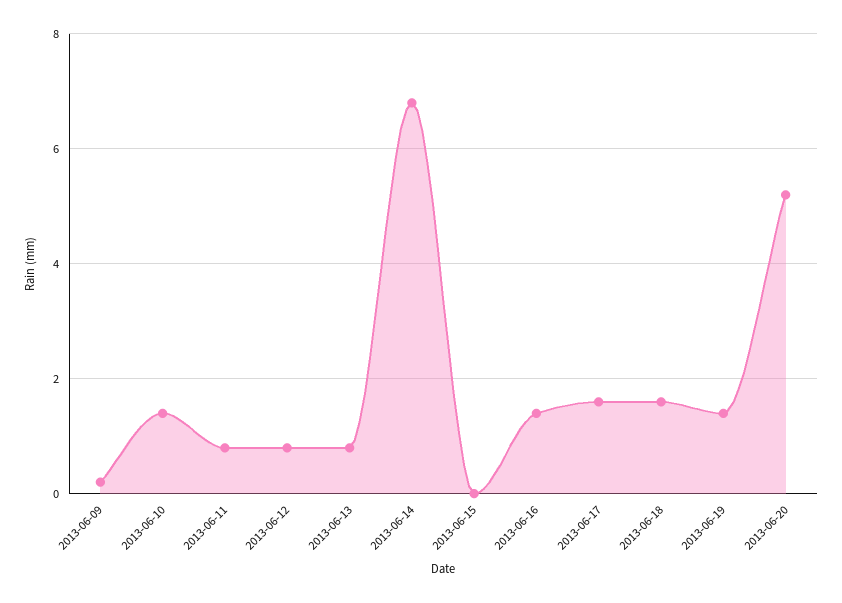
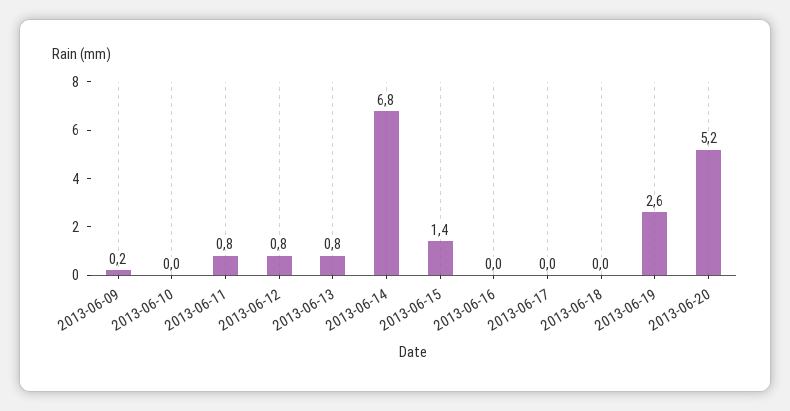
2013-06-10: 1.5 -> 0
2013-06-15: 0 -> 1.4
2013-06-16: 1.5 -> 0
2013-06-17: 1.5 -> 0
2013-06-18: 1.5 -> 0
2013-06-19: 1.5 -> 2.6

